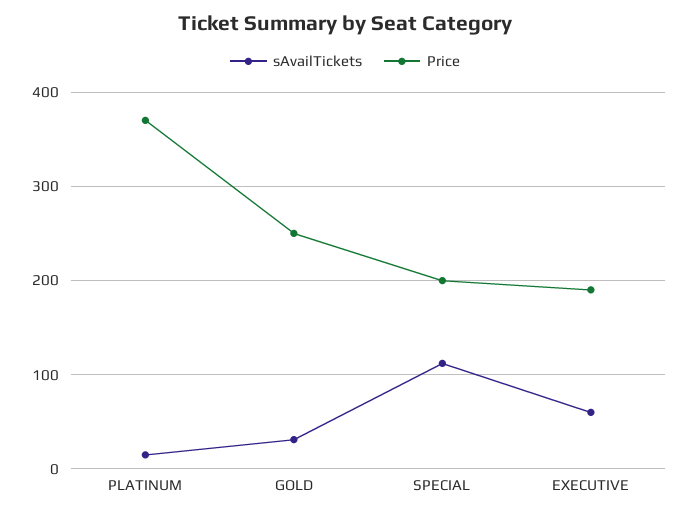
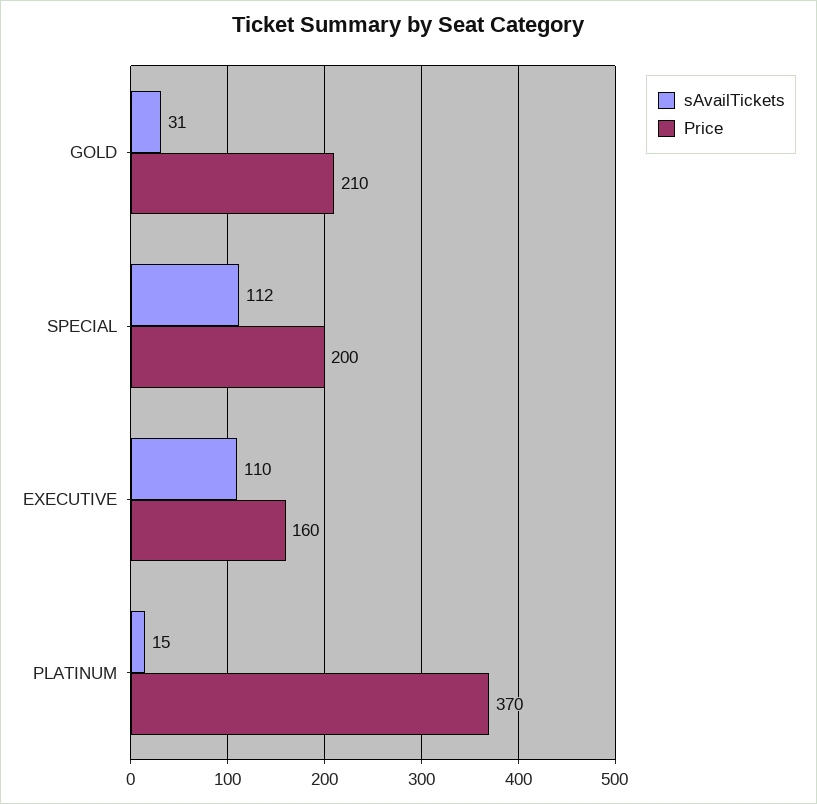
Price, GOLD: 250 -> 210
sAvailTickets, EXECUTIVE: 60 -> 110
Price, EXECUTIVE: 190 -> 160

